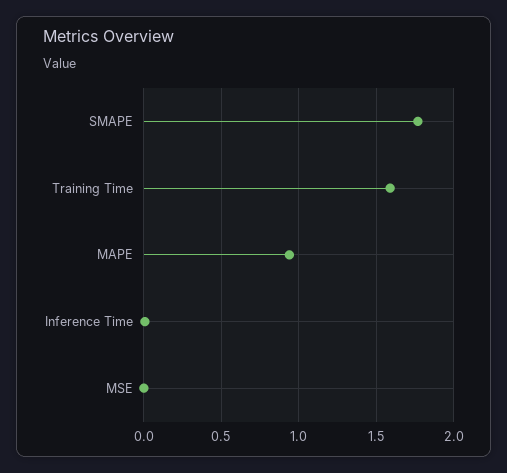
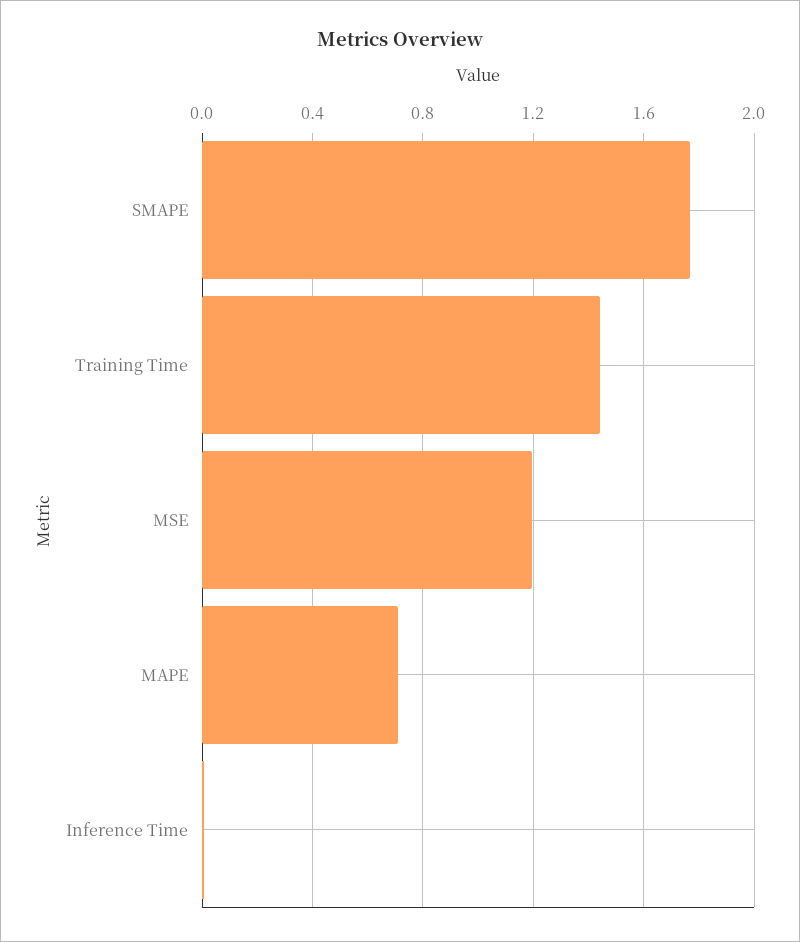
Training Time: 1.6 -> 1.45
MAPE: 0.95 -> 0.7
MSE: 0 -> 1.2

